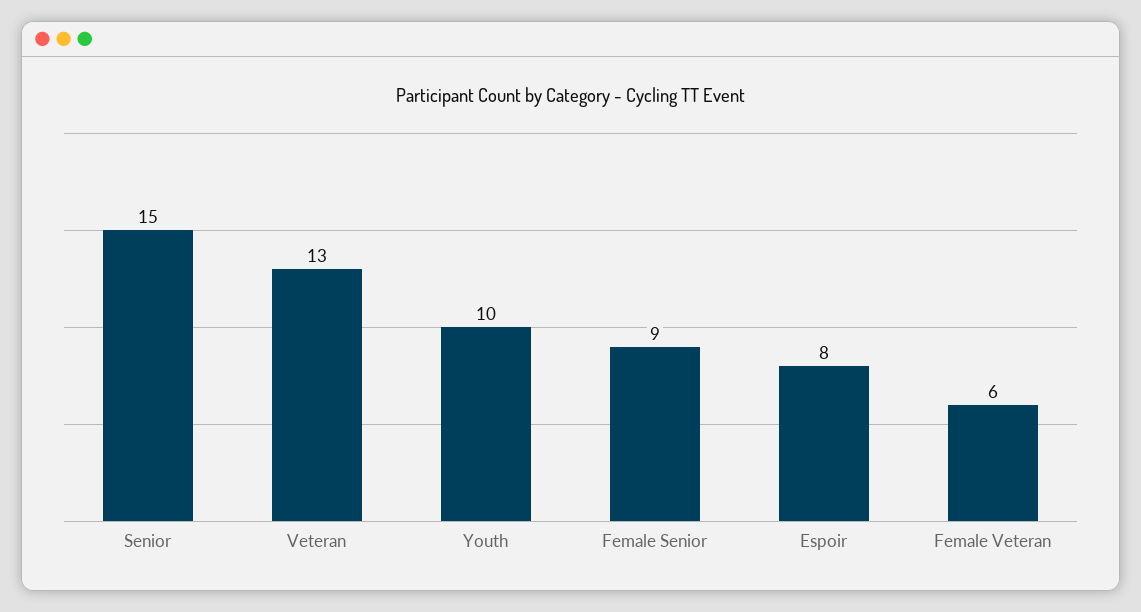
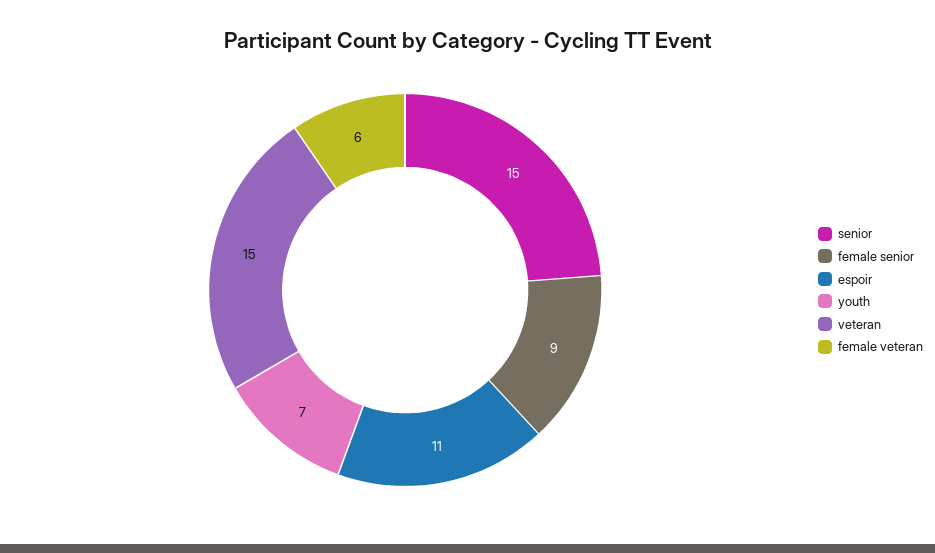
Veteran: 13 -> 15
Youth: 10 -> 7
Espoir: 8 -> 11

